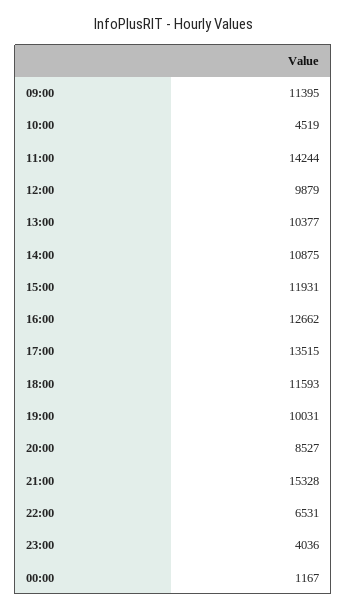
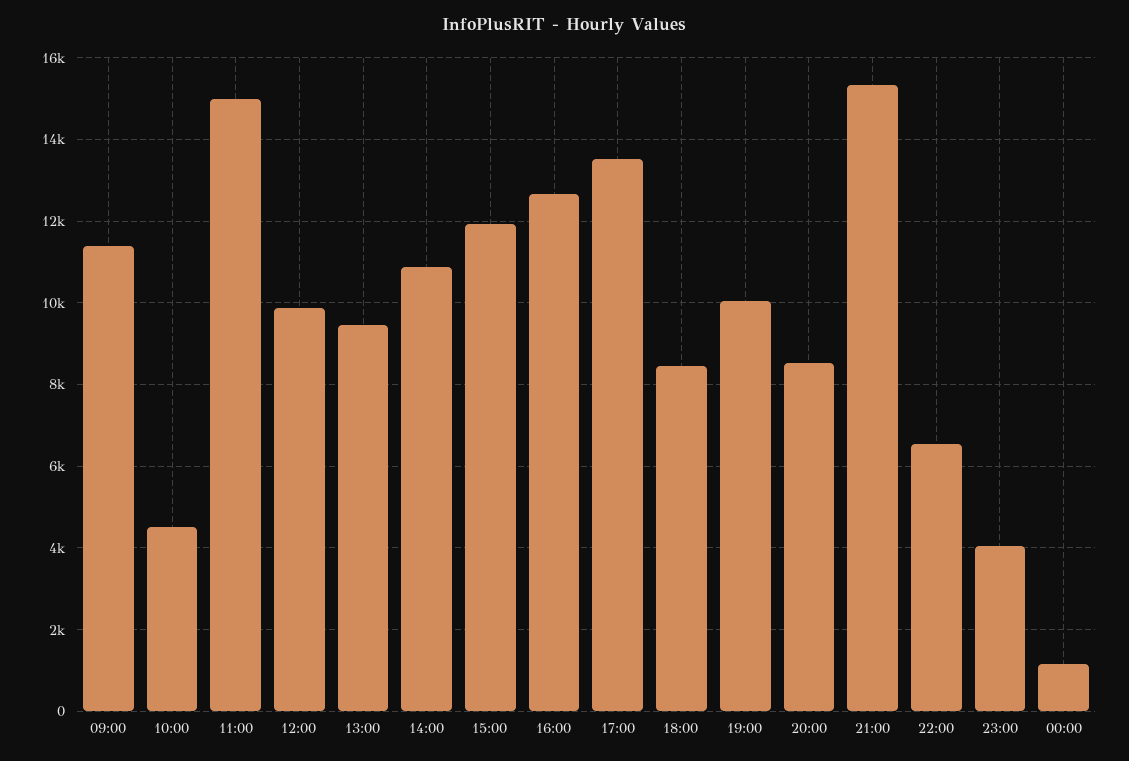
11:00: 14244 -> 15000
13:00: 10377 -> 9400
18:00: 11593 -> 8400

